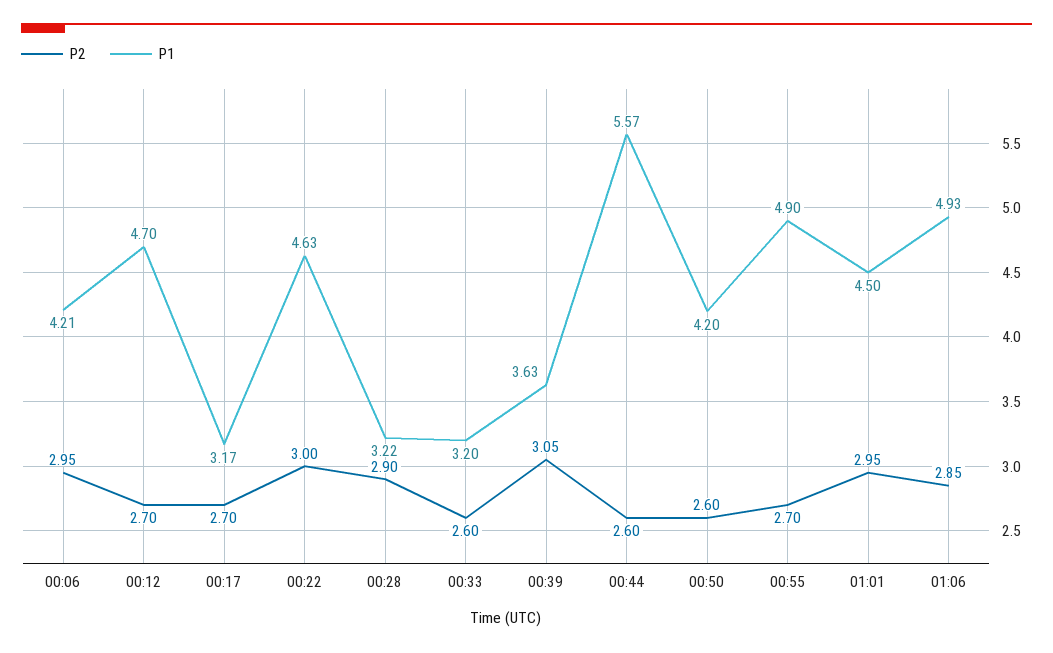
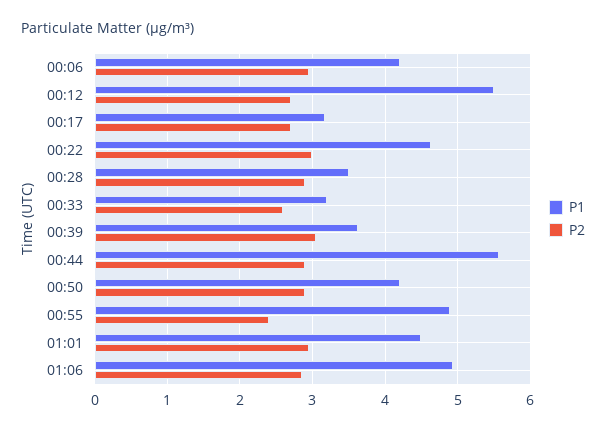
P1, 00:12: 4.7 -> 5.5
P1, 00:28: 3.22 -> 3.5
P2, 00:44: 2.6 -> 2.9
P2, 00:50: 2.6 -> 2.9
P2, 00:55: 2.7 -> 2.4

